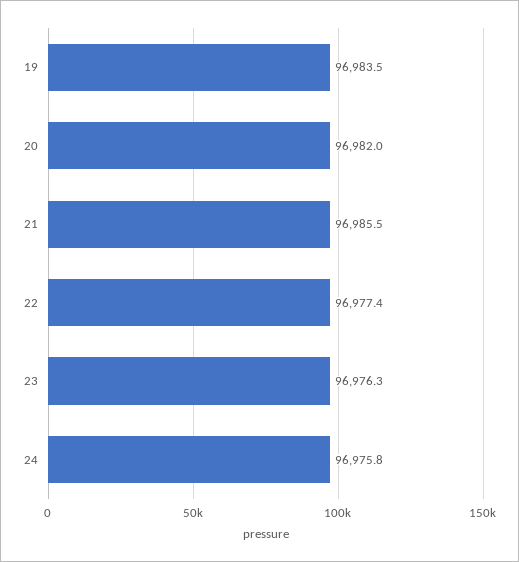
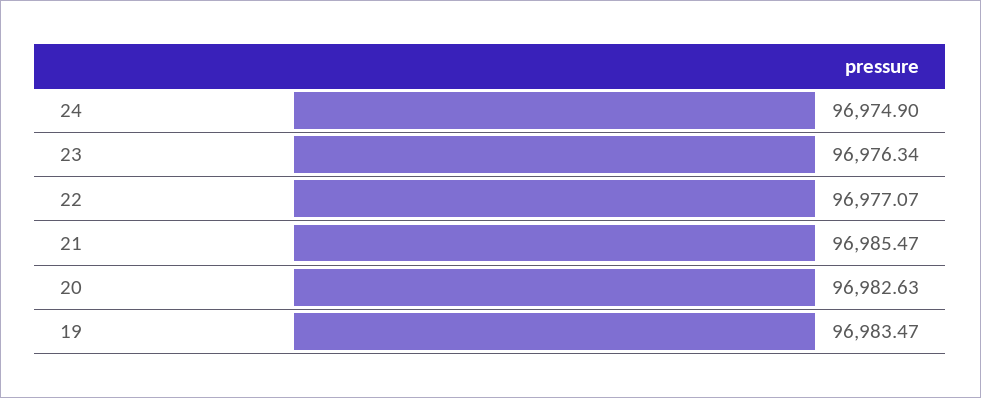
20: 96982 -> 96982.63
22: 96977.4 -> 96977.07
24: 96975.8 -> 96974.9

